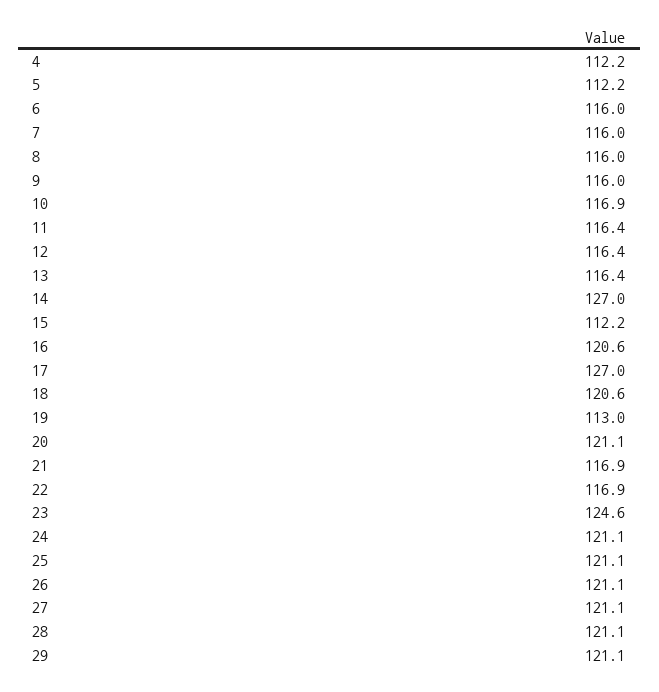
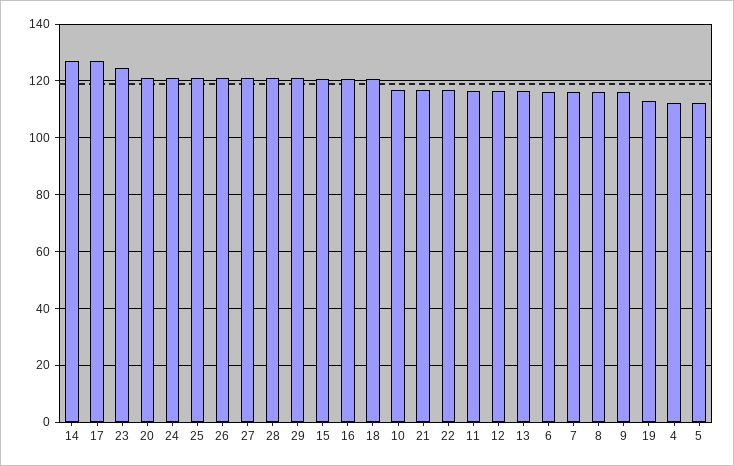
15: 112.2 -> 120

